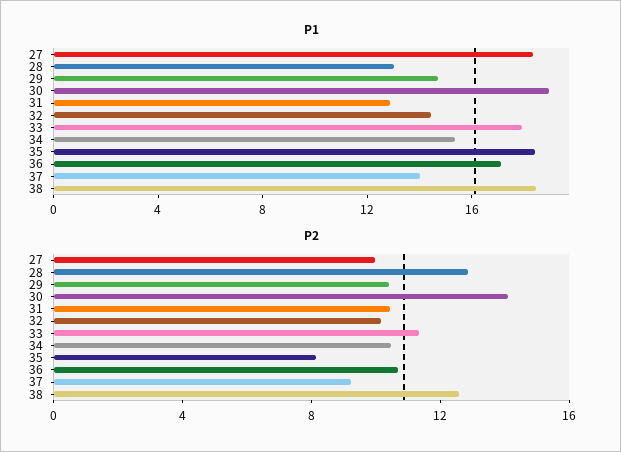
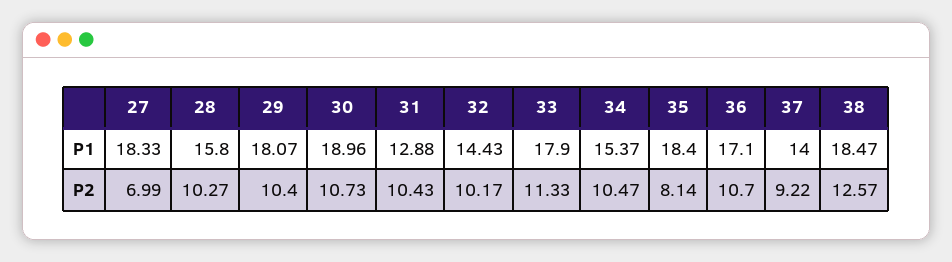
P1, 28: 13 -> 15.8
P1, 29: 15 -> 18.07
P2, 27: 10 -> 6.99
P2, 28: 13 -> 10.27
P2, 30: 14 -> 10.73

